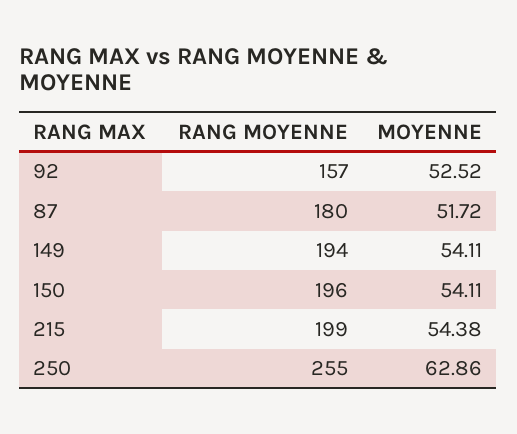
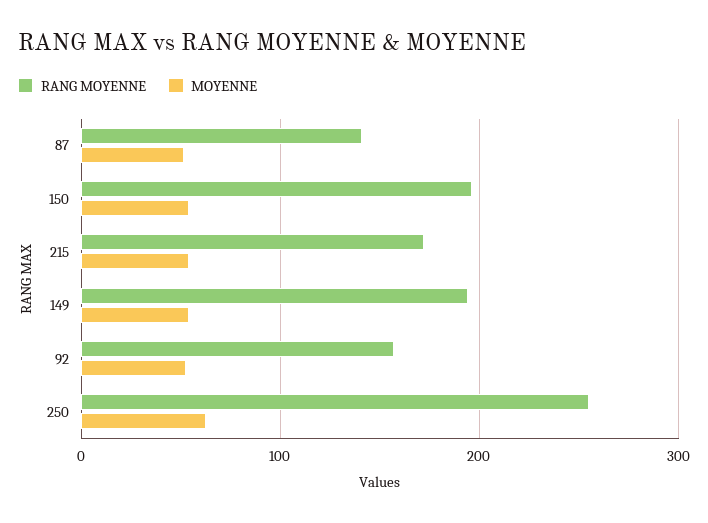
RANG MOYENNE, 87: 180 -> 140
RANG MOYENNE, 215: 199 -> 170

